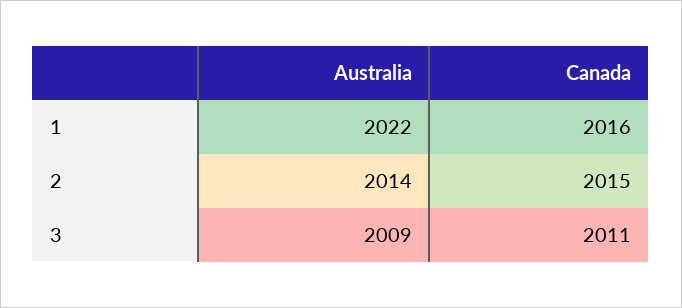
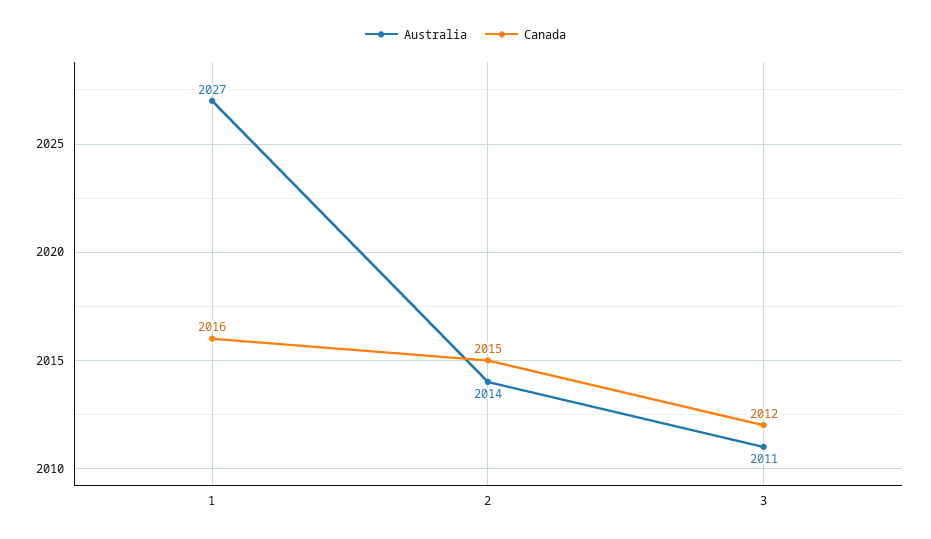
Australia, 1: 2022 -> 2027
Australia, 3: 2009 -> 2011
Canada, 3: 2011 -> 2012

